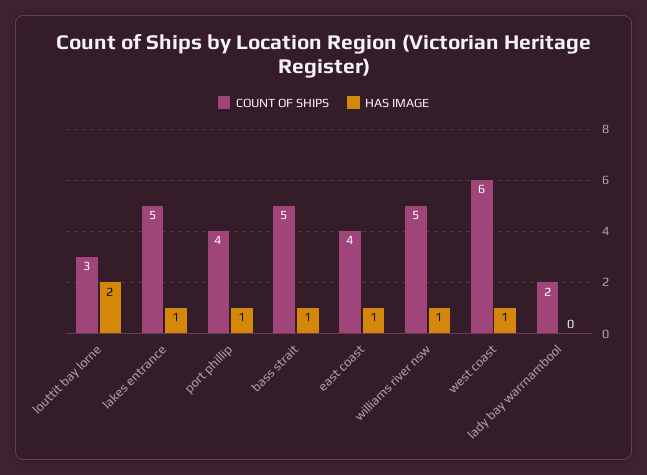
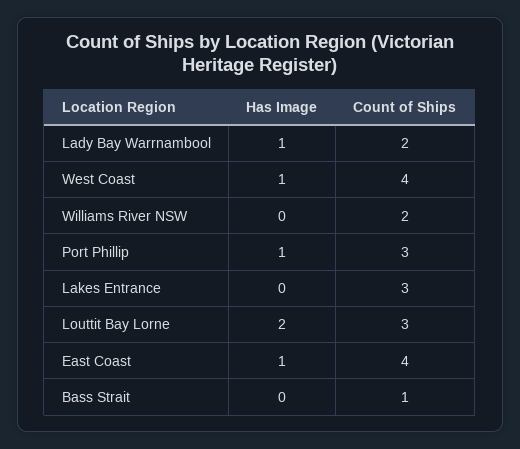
COUNT OF SHIPS, lakes entrance: 5 -> 3
HAS IMAGE, lakes entrance: 1 -> 0
COUNT OF SHIPS, port phillip: 4 -> 3
COUNT OF SHIPS, bass strait: 5 -> 1
HAS IMAGE, bass strait: 1 -> 0
COUNT OF SHIPS, williams river nsw: 5 -> 2
HAS IMAGE, williams river nsw: 1 -> 0
COUNT OF SHIPS, west coast: 6 -> 4
HAS IMAGE, lady bay warrnambool: 0 -> 1

